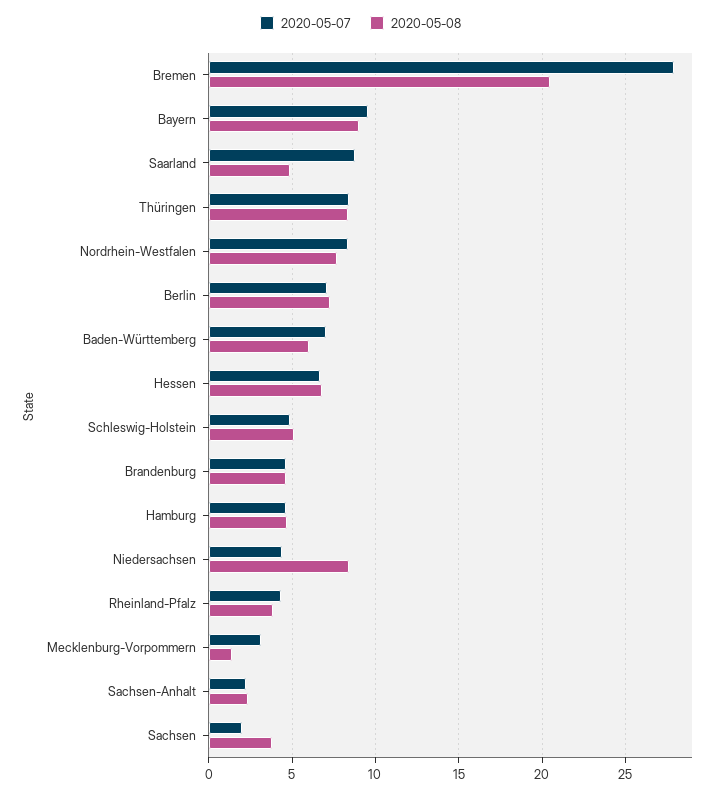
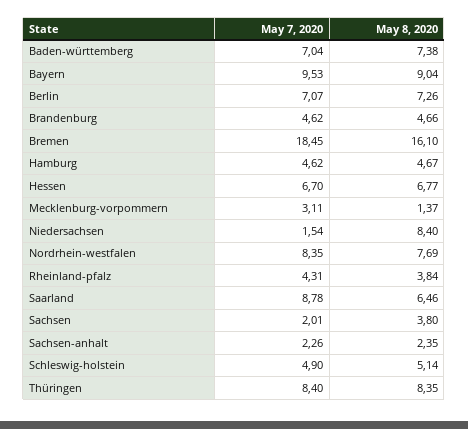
2020-05-07, Bremen: 28 -> 18.45
2020-05-08, Bremen: 20.5 -> 16.1
2020-05-08, Saarland: 5 -> 6.46
2020-05-08, Baden-Württemberg: 6 -> 7.38
2020-05-07, Niedersachsen: 4.5 -> 1.54

